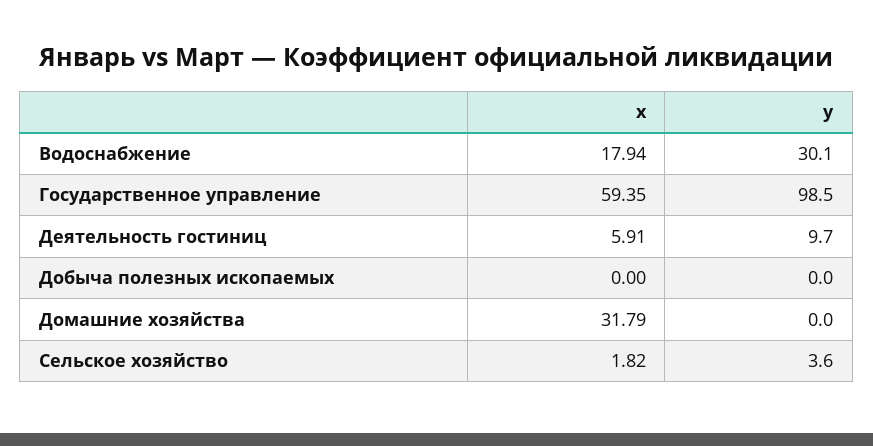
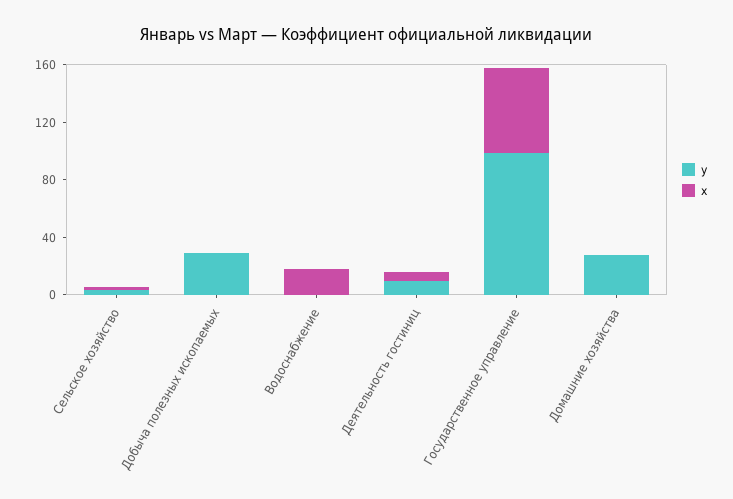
y, Водоснабжение: 30.1 -> 0
y, Добыча полезных ископаемых: 0 -> 30
x, Домашние хозяйства: 31.79 -> 0
y, Домашние хозяйства: 0 -> 30

